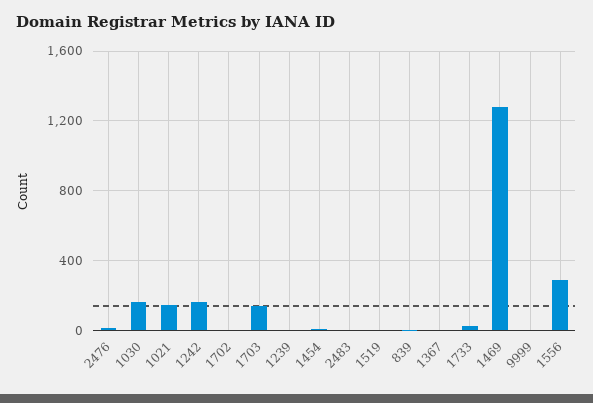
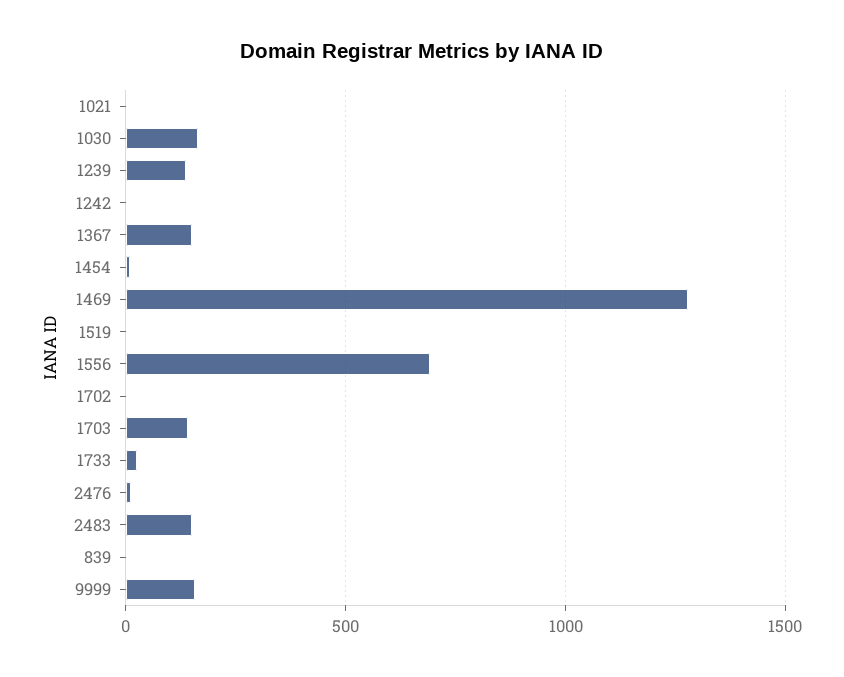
1021: 150 -> 0
1242: 150 -> 0
1239: 0 -> 150
2483: 0 -> 150
1367: 0 -> 150
9999: 0 -> 150
1556: 300 -> 700

